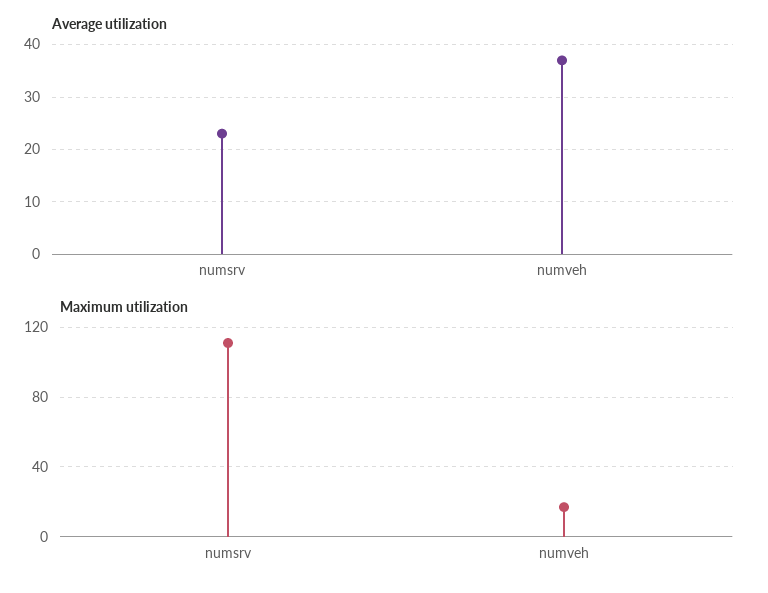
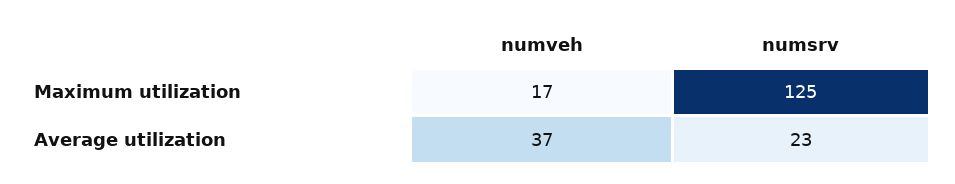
Maximum utilization, numsrv: 110 -> 125

